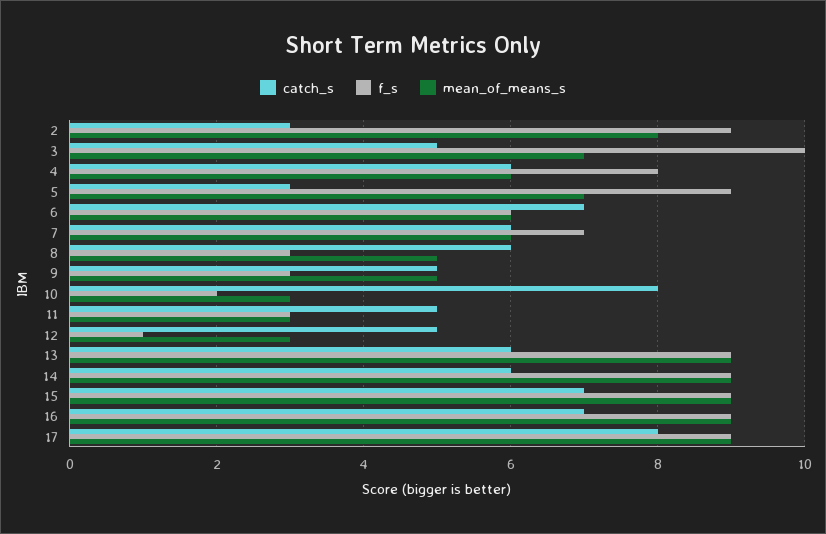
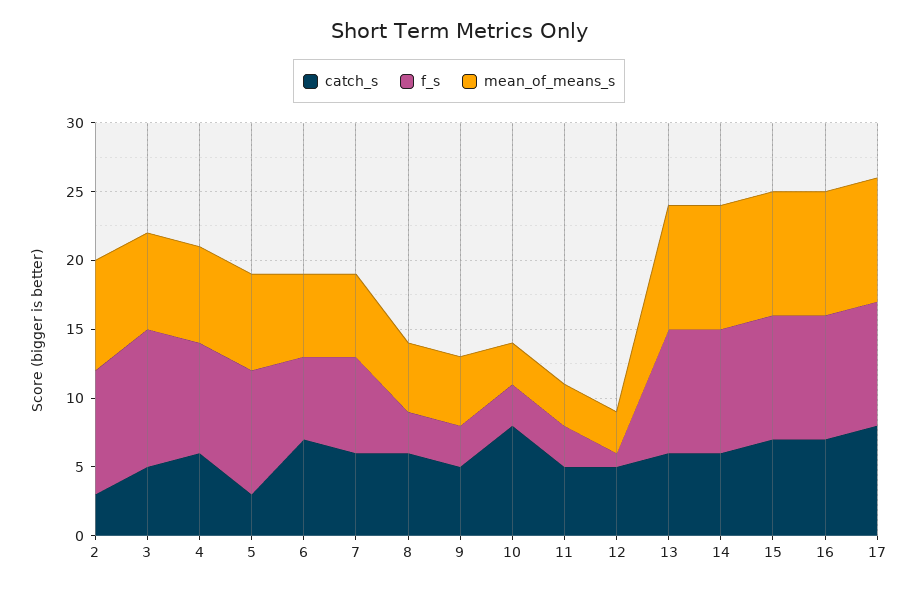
mean_of_means_s, 4: 6 -> 7
f_s, 10: 2 -> 3

